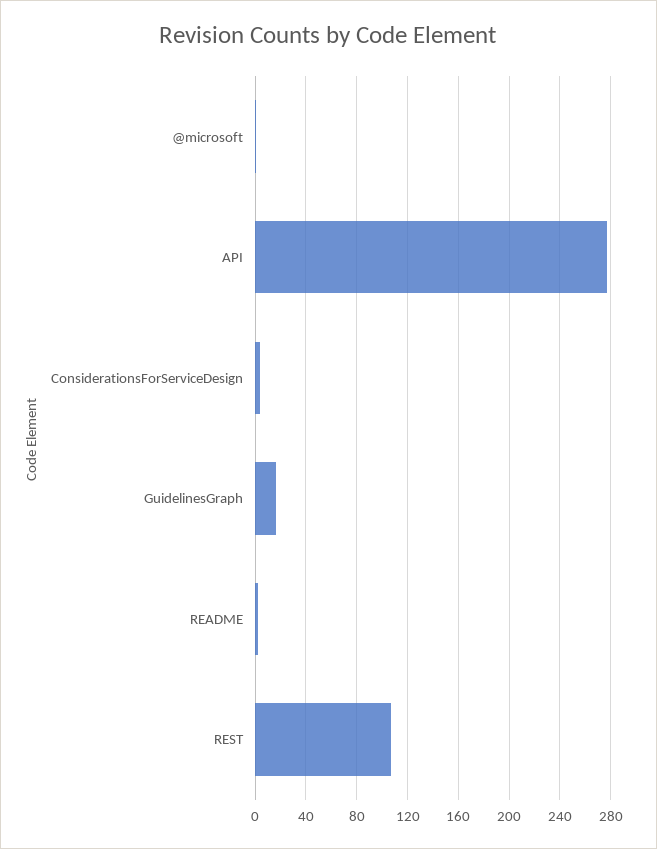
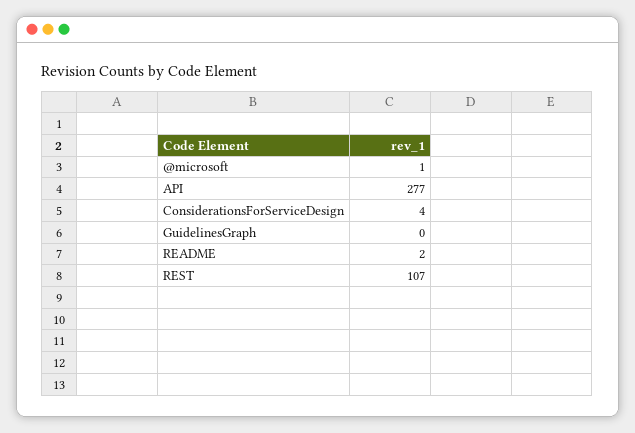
GuidelinesGraph: 15 -> 0

